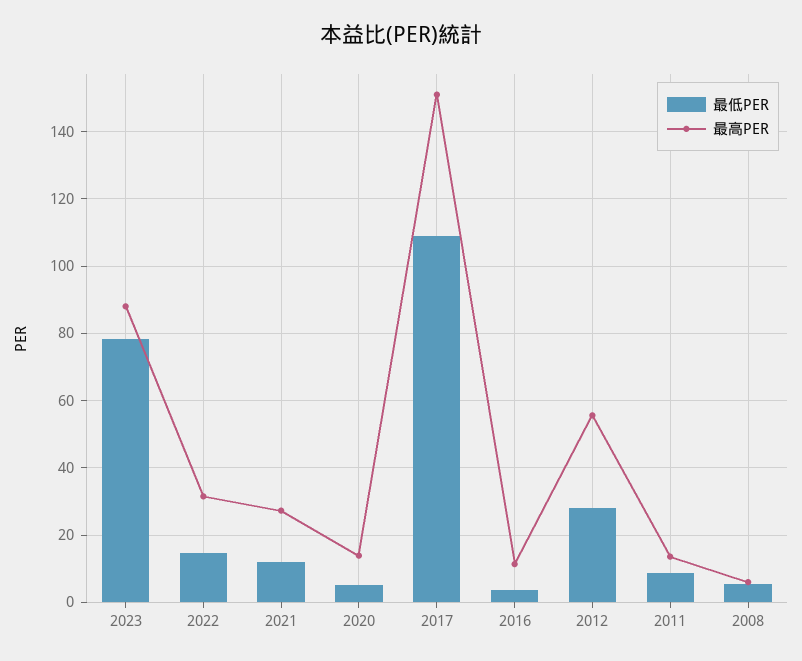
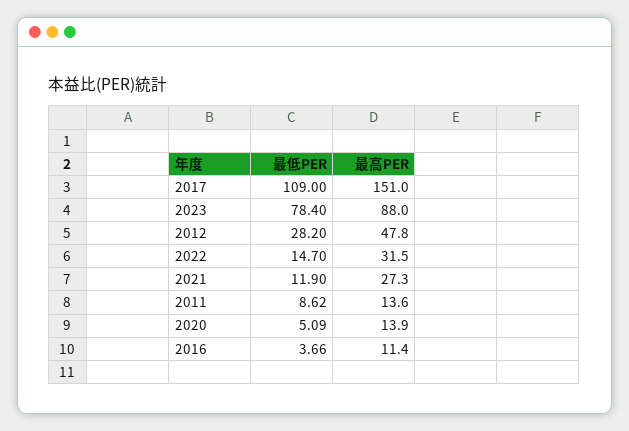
最高PER, 2012: 56 -> 47.8
最低PER, 2008: 6 -> none
最高PER, 2008: 6 -> none

